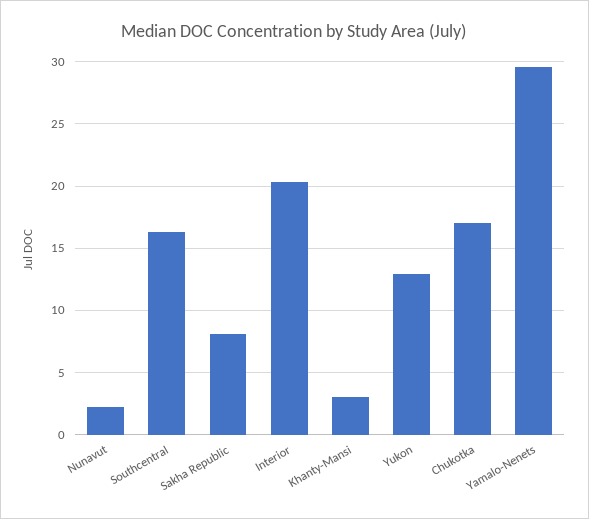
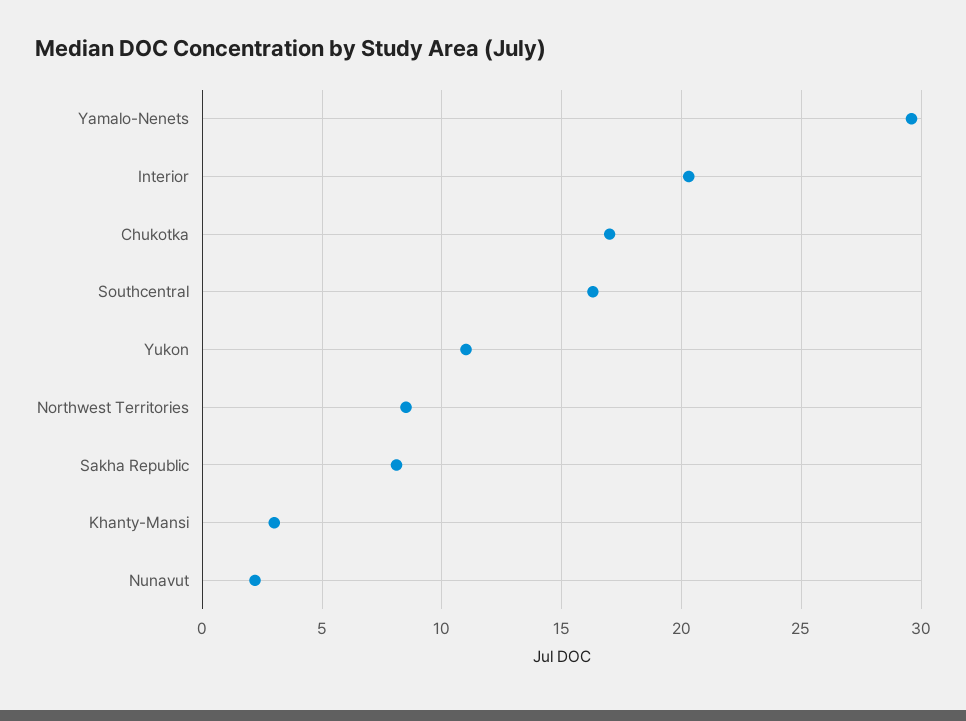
Yukon: 13 -> 11
Northwest Territories: none -> 8.5

